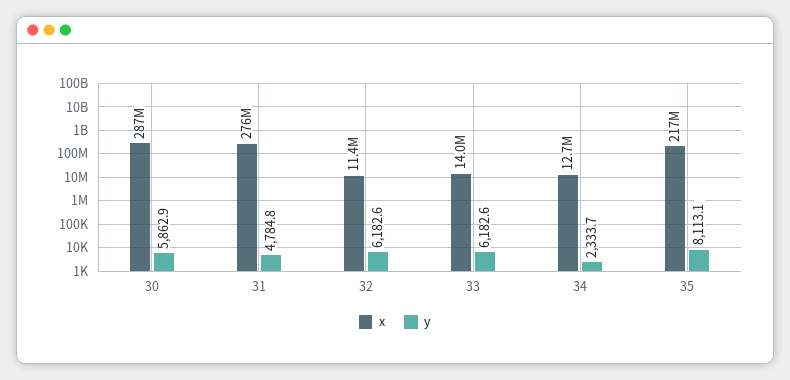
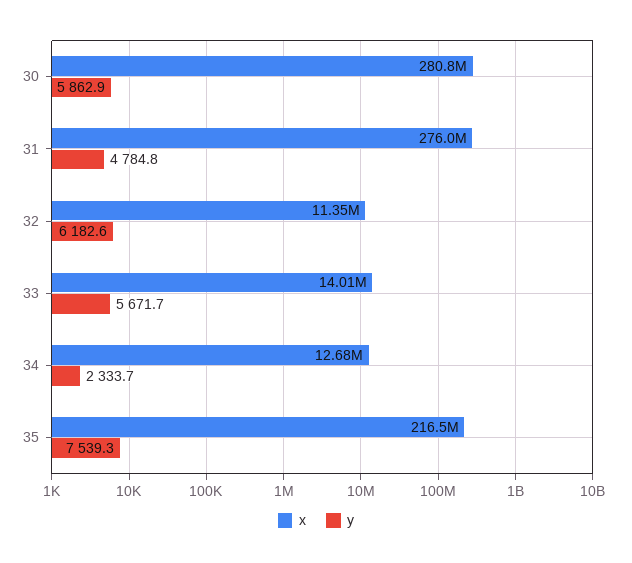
x, 30: 287000000 -> 280800000
y, 33: 6182.6 -> 5671.7
y, 35: 8113.1 -> 7539.3

